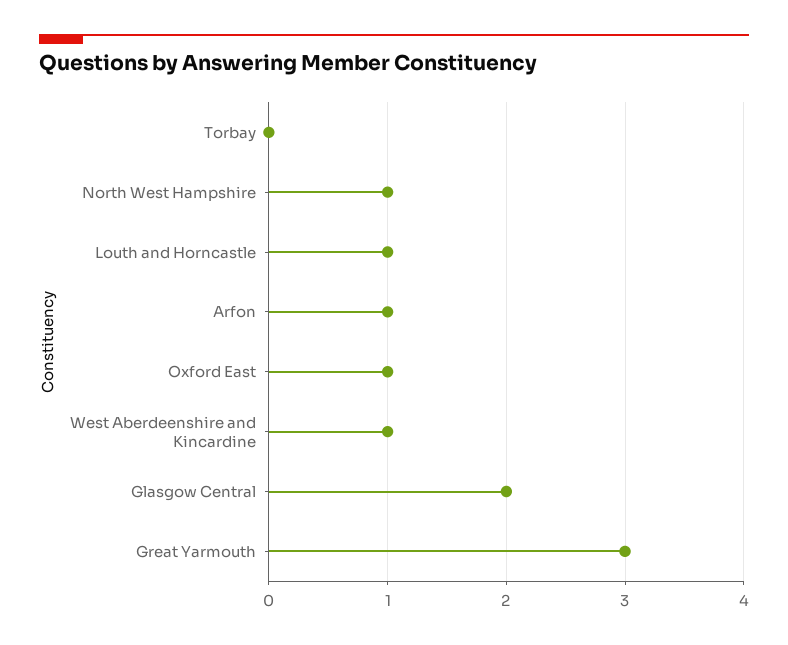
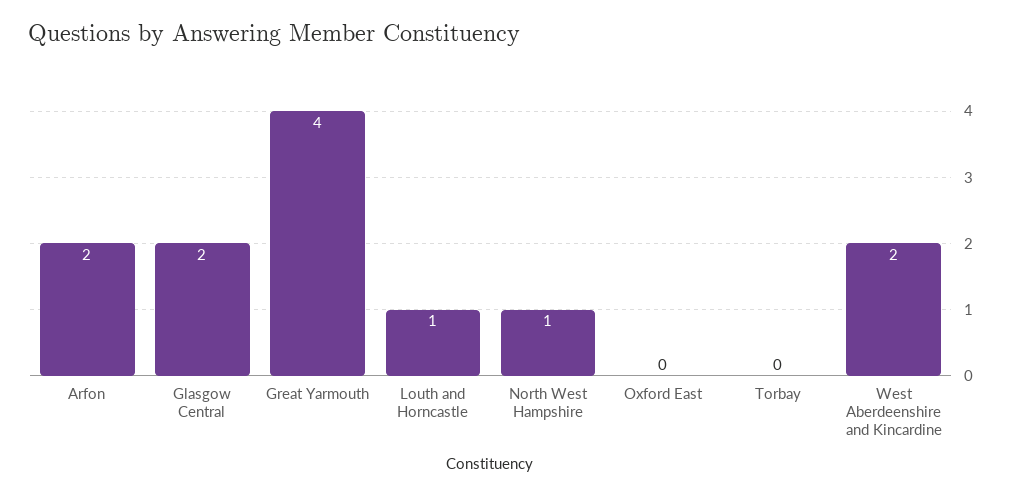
Arfon: 1 -> 2
Oxford East: 1 -> 0
West Aberdeenshire and Kincardine: 1 -> 2
Great Yarmouth: 3 -> 4

